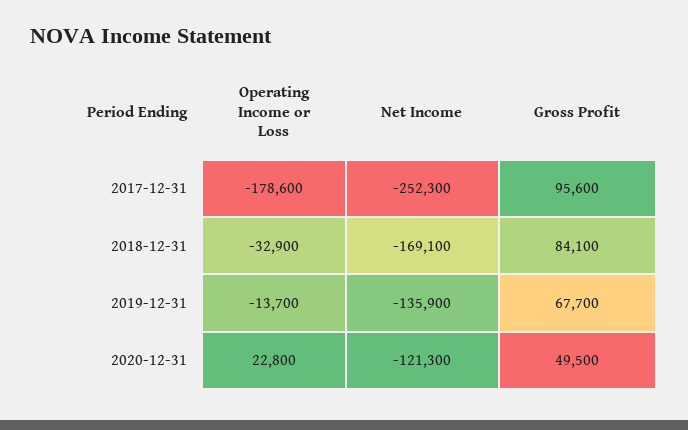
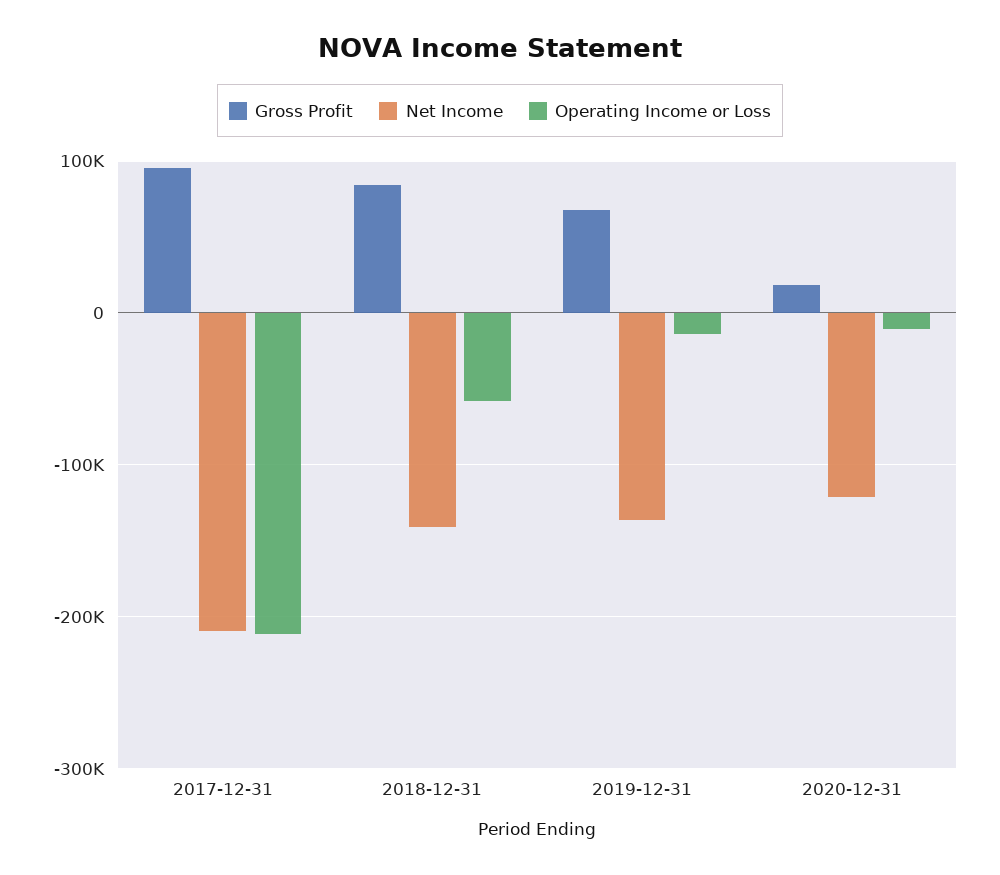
Operating Income or Loss, 2017-12-31: -178600 -> -210000
Net Income, 2017-12-31: -252300 -> -210000
Operating Income or Loss, 2018-12-31: -32900 -> -60000
Net Income, 2018-12-31: -169100 -> -140000
Operating Income or Loss, 2020-12-31: 22800 -> -10000
Gross Profit, 2020-12-31: 49500 -> 20000

